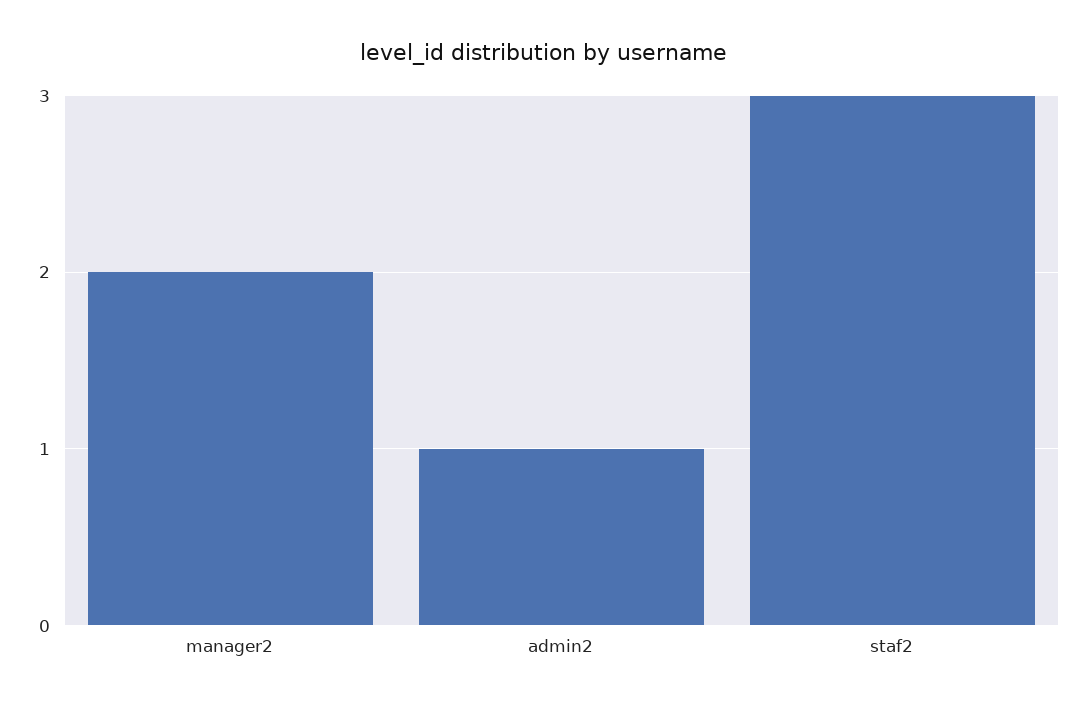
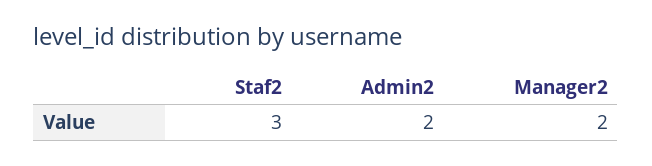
admin2: 1 -> 2

